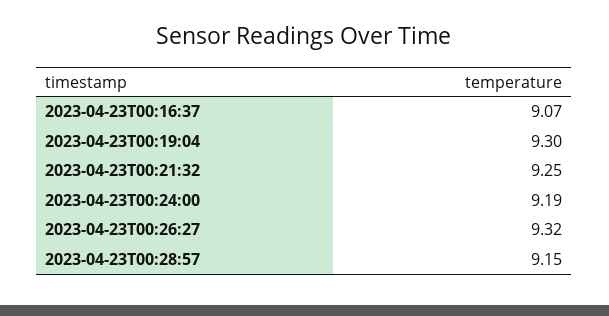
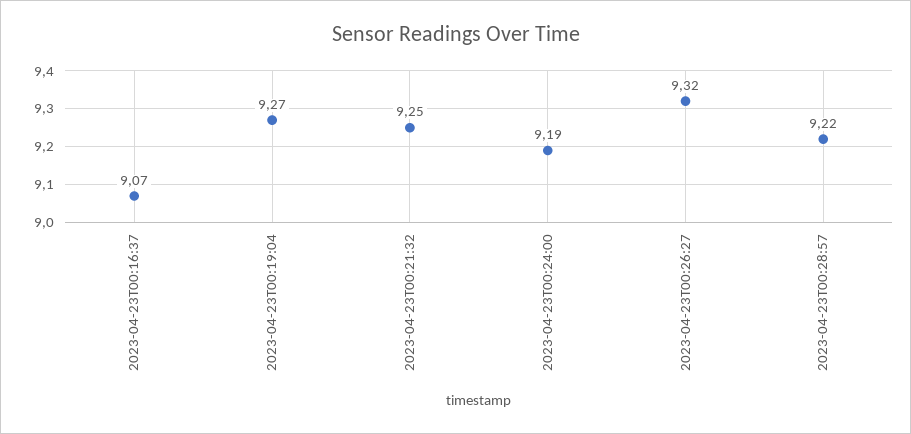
2023-04-23T00:19:04: 9.3 -> 9.27
2023-04-23T00:28:57: 9.15 -> 9.22

